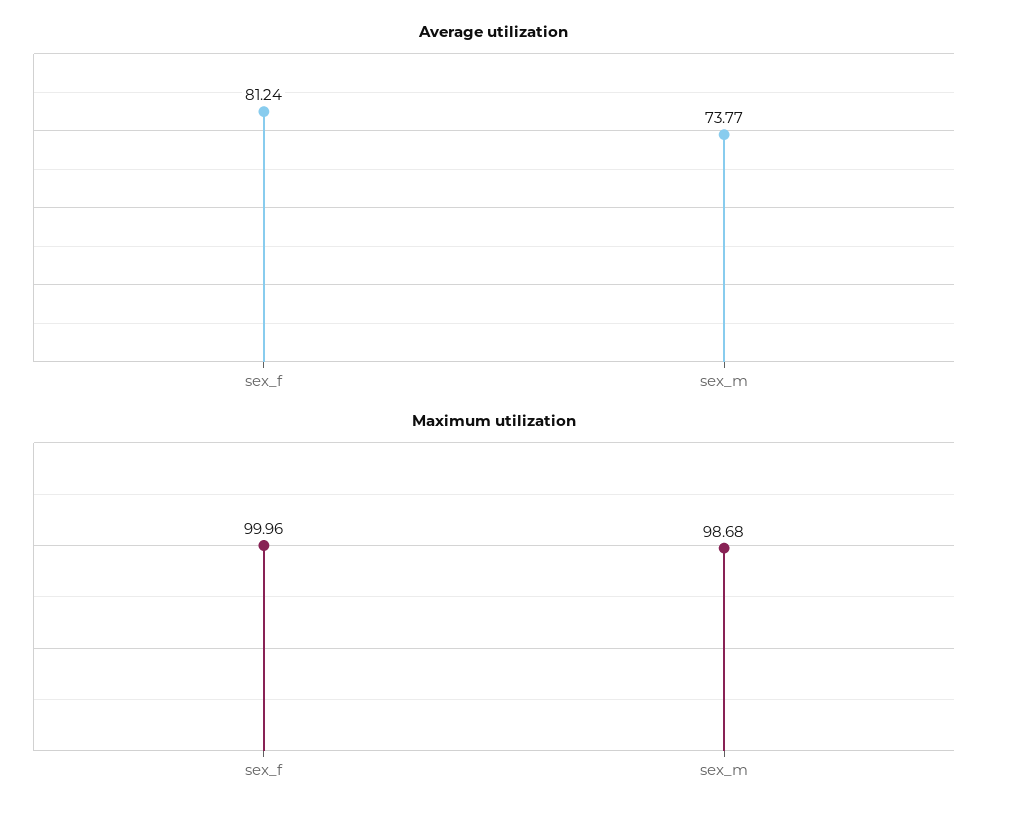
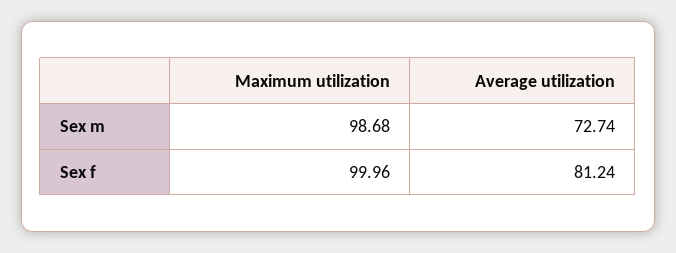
Average utilization, sex_m: 73.77 -> 72.74

